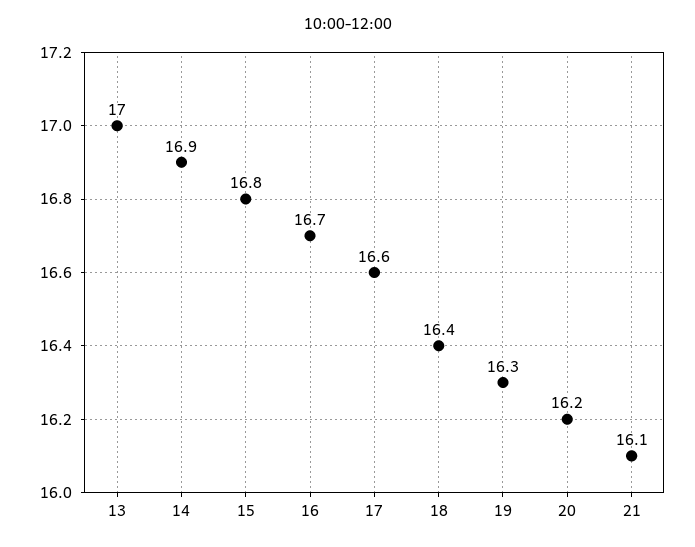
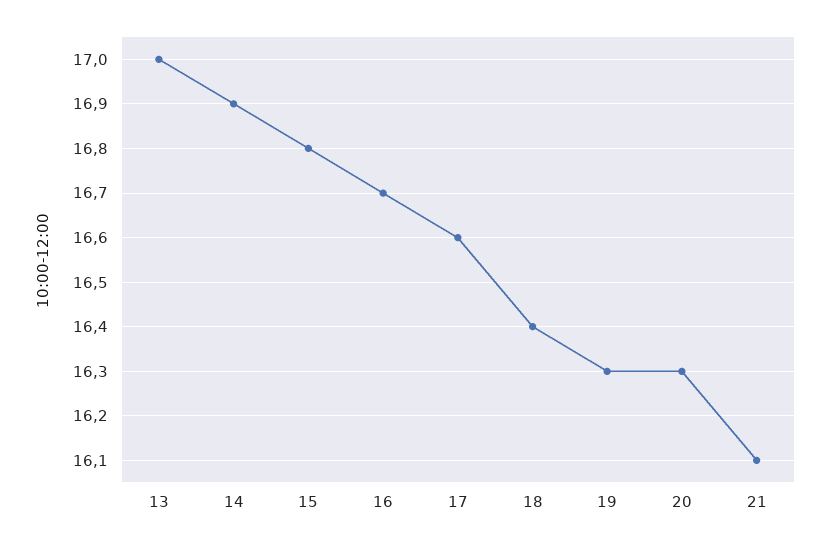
20: 16.2 -> 16.3

